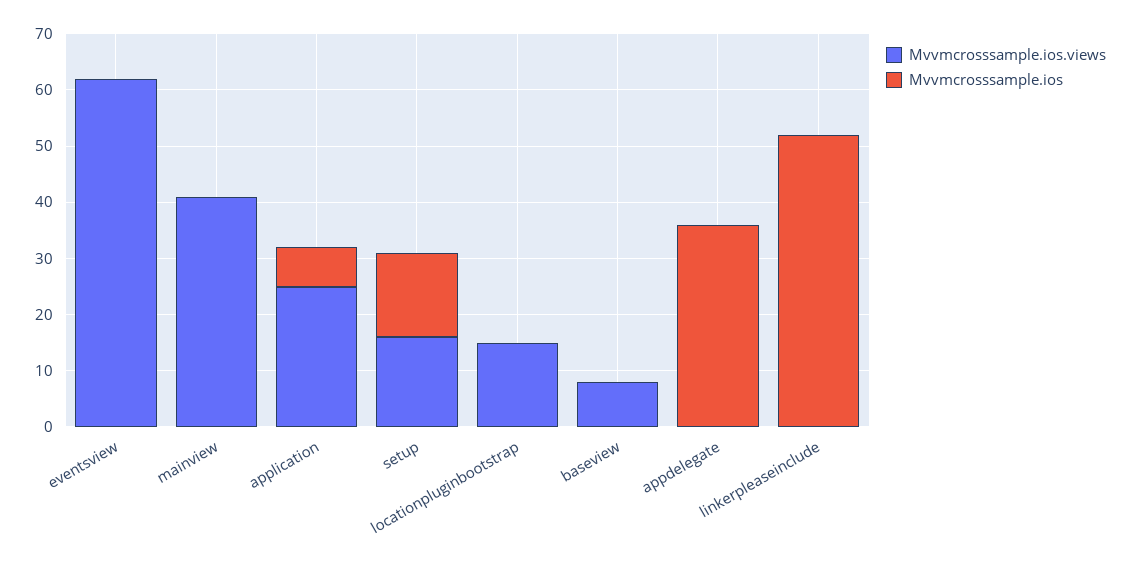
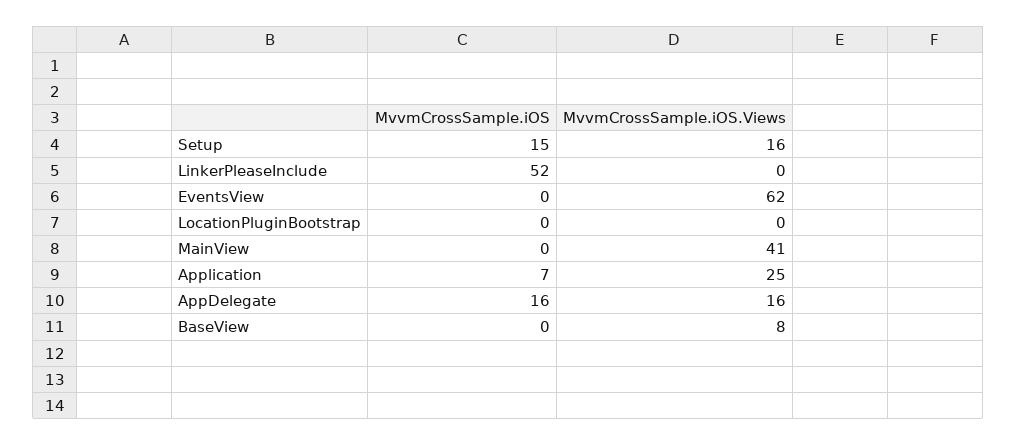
Mvvmcrosssample.ios.views, locationpluginbootstrap: 15 -> 0
Mvvmcrosssample.ios.views, appdelegate: 0 -> 16
Mvvmcrosssample.ios, appdelegate: 35 -> 16

